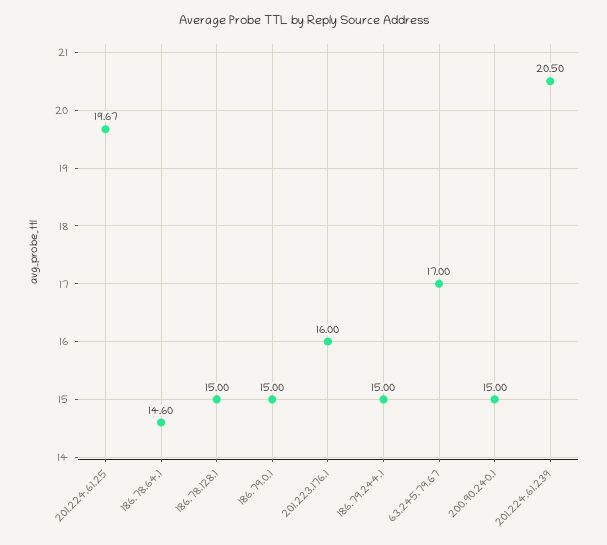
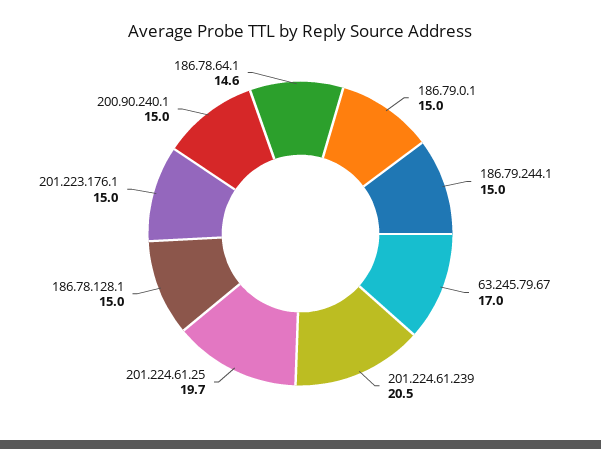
201.223.176.1: 16 -> 15

